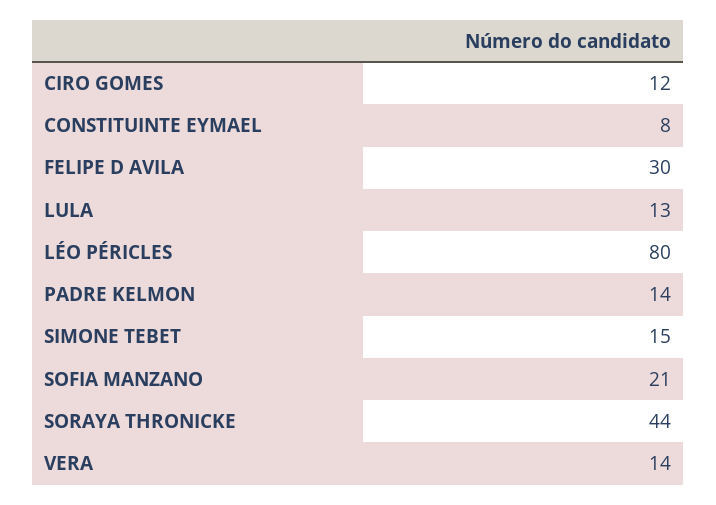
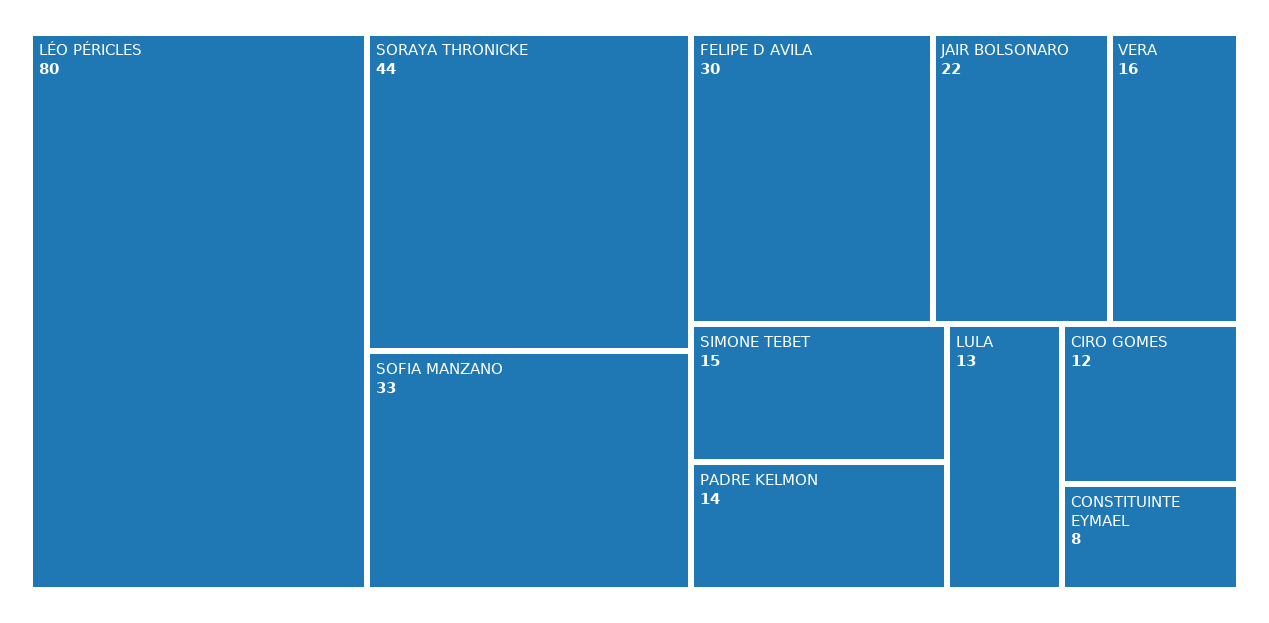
SOFIA MANZANO: 21 -> 33
VERA: 14 -> 16
JAIR BOLSONARO: none -> 22

